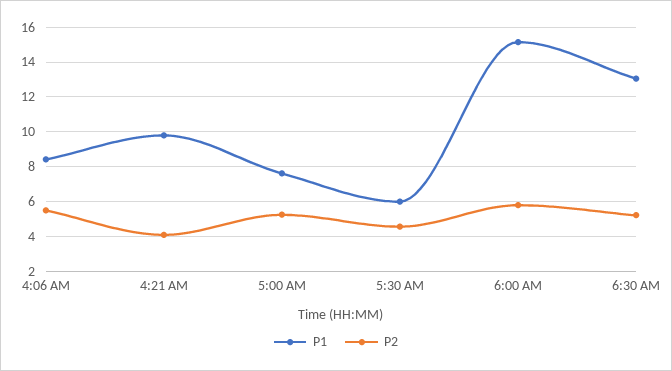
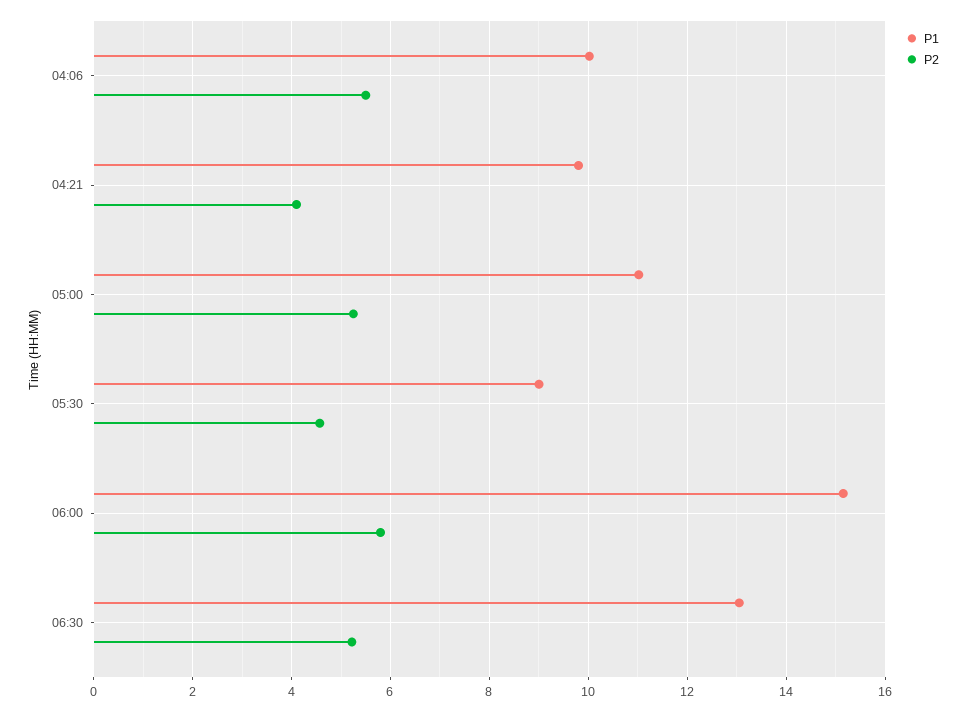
P1, 4:06 AM: 8.5 -> 10
P1, 5:00 AM: 7.5 -> 11
P1, 5:30 AM: 6 -> 9

